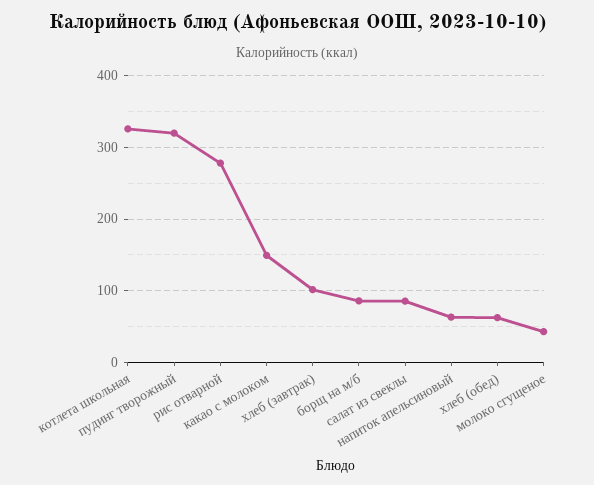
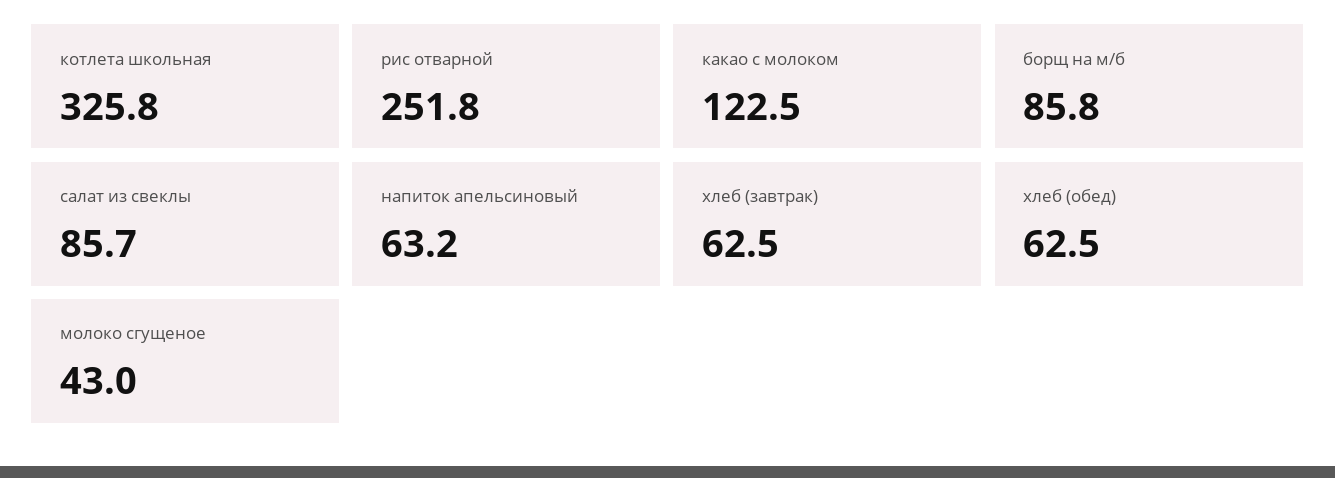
пудинг творожный: 320 -> none
рис отварной: 280 -> 251.8
какао с молоком: 150 -> 122.5
хлеб (завтрак): 100 -> 62.5

